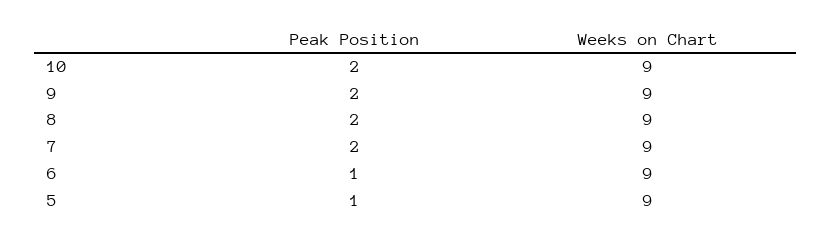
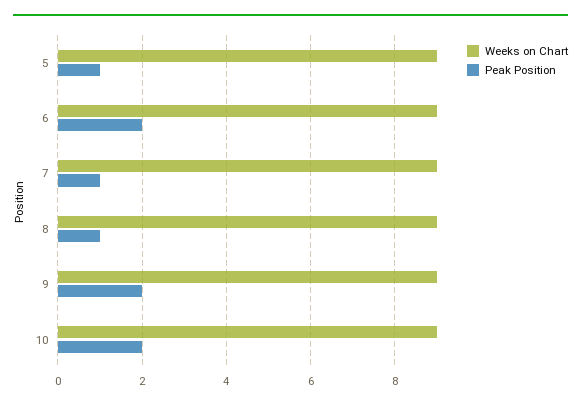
Peak Position, 8: 2 -> 1
Peak Position, 7: 2 -> 1
Peak Position, 6: 1 -> 2

